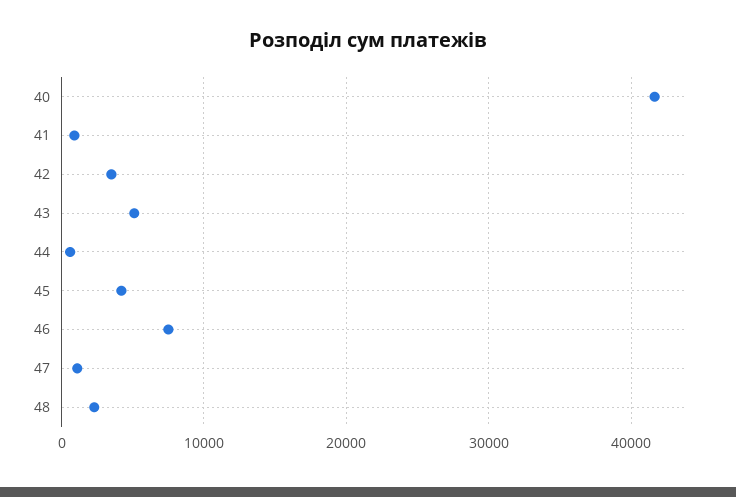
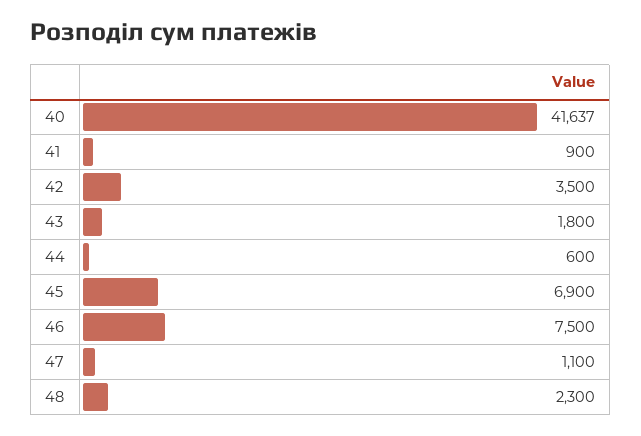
43: 5000 -> 1800
45: 4000 -> 6900

